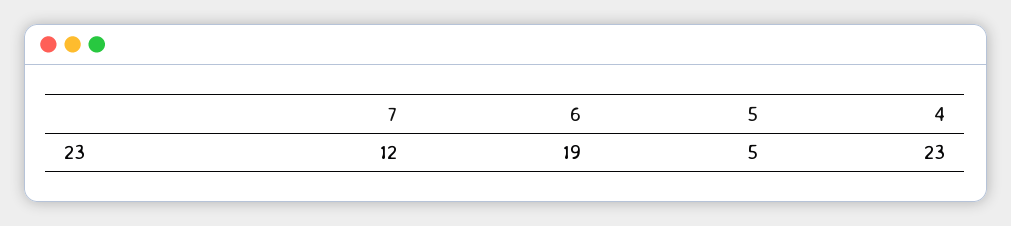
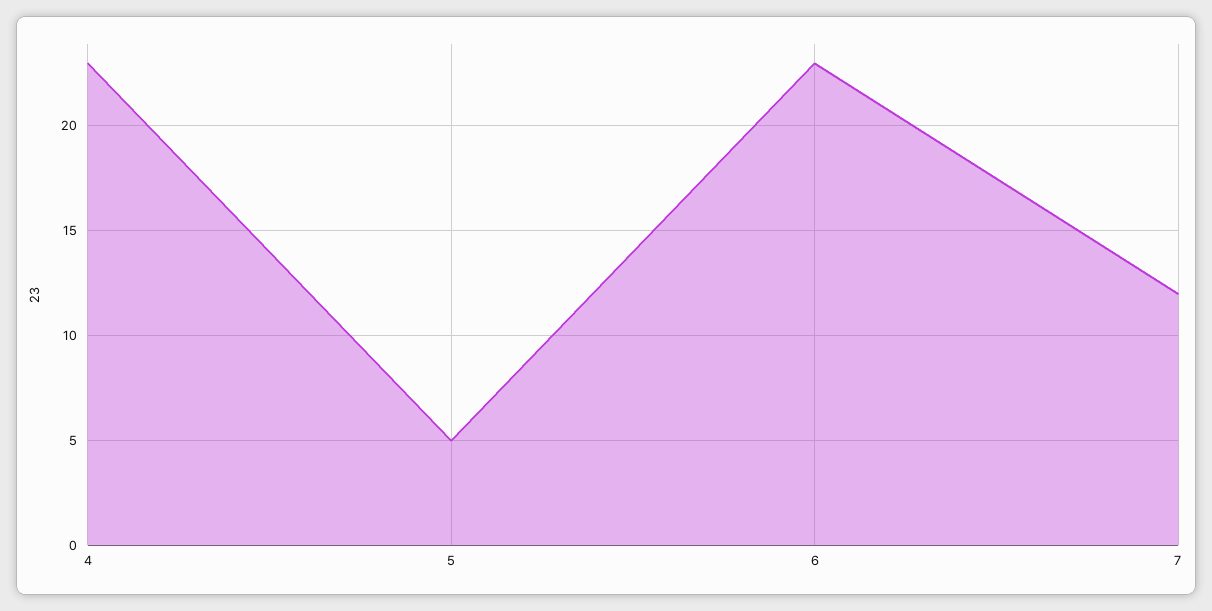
6: 19 -> 23

